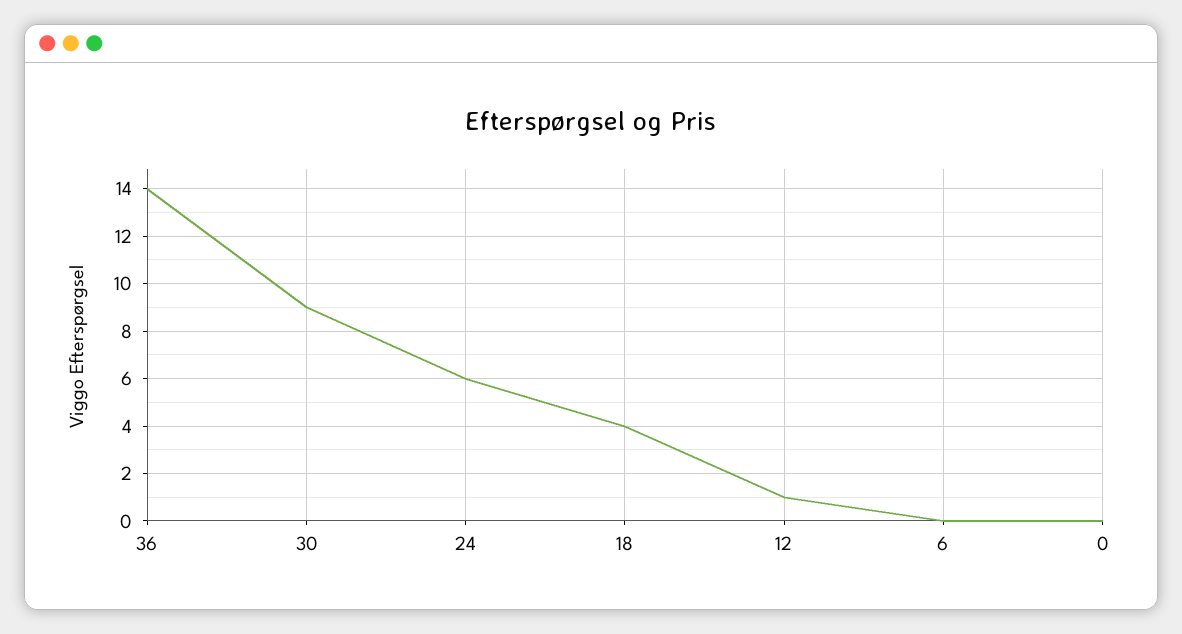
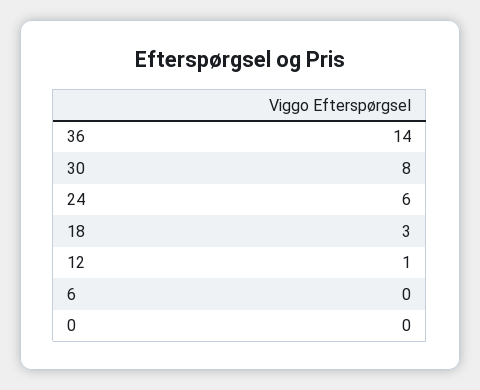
30: 9 -> 8
18: 4 -> 3

